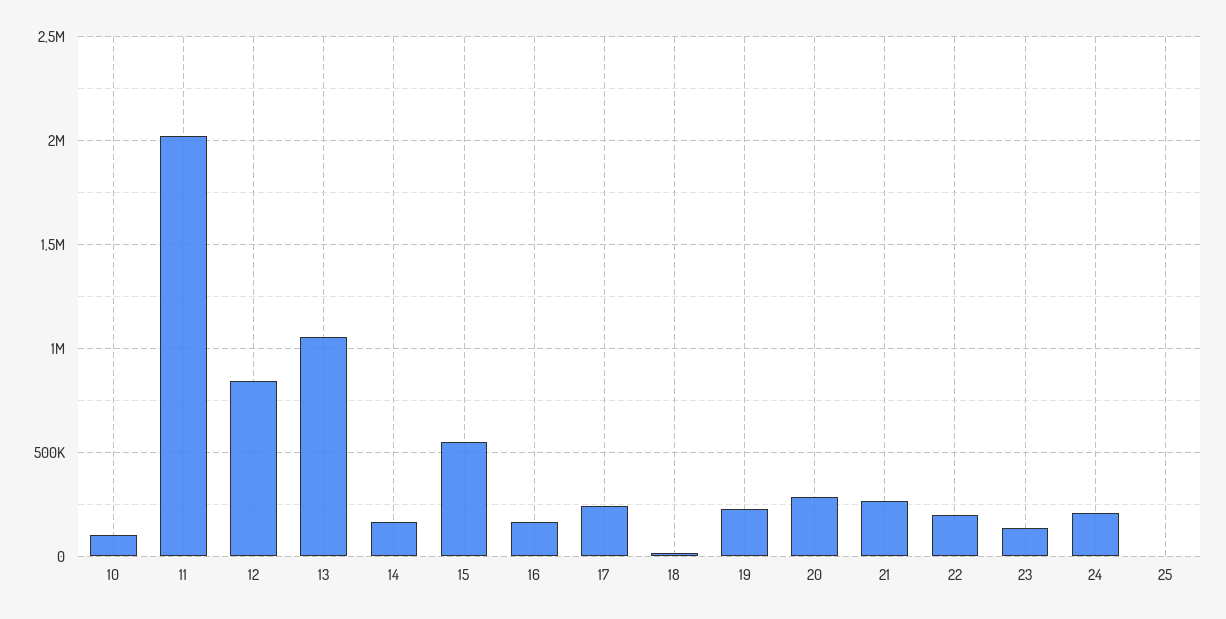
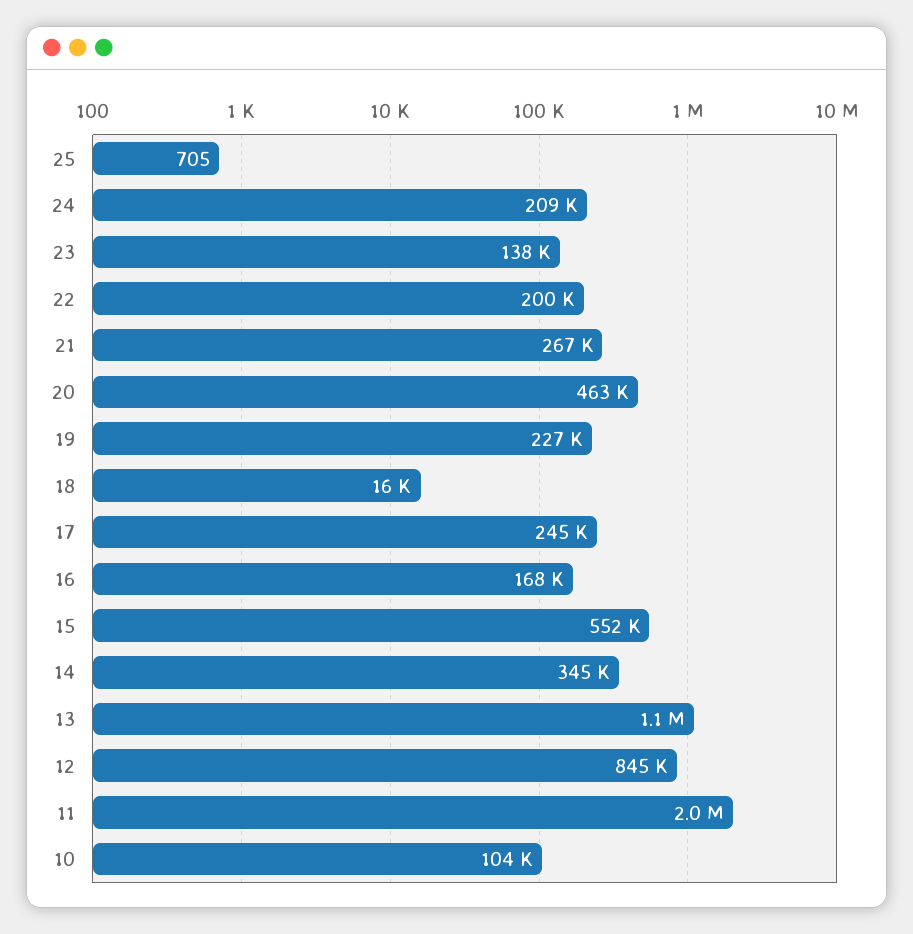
14: 150000 -> 345000
20: 300000 -> 463000

